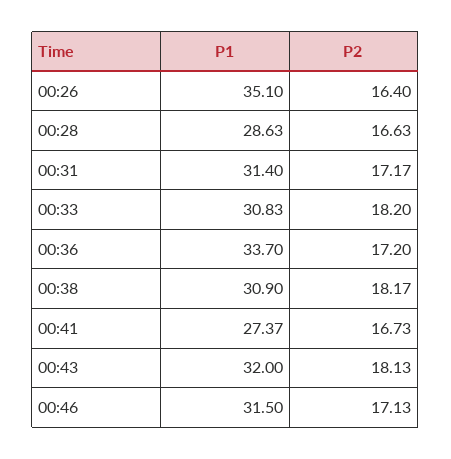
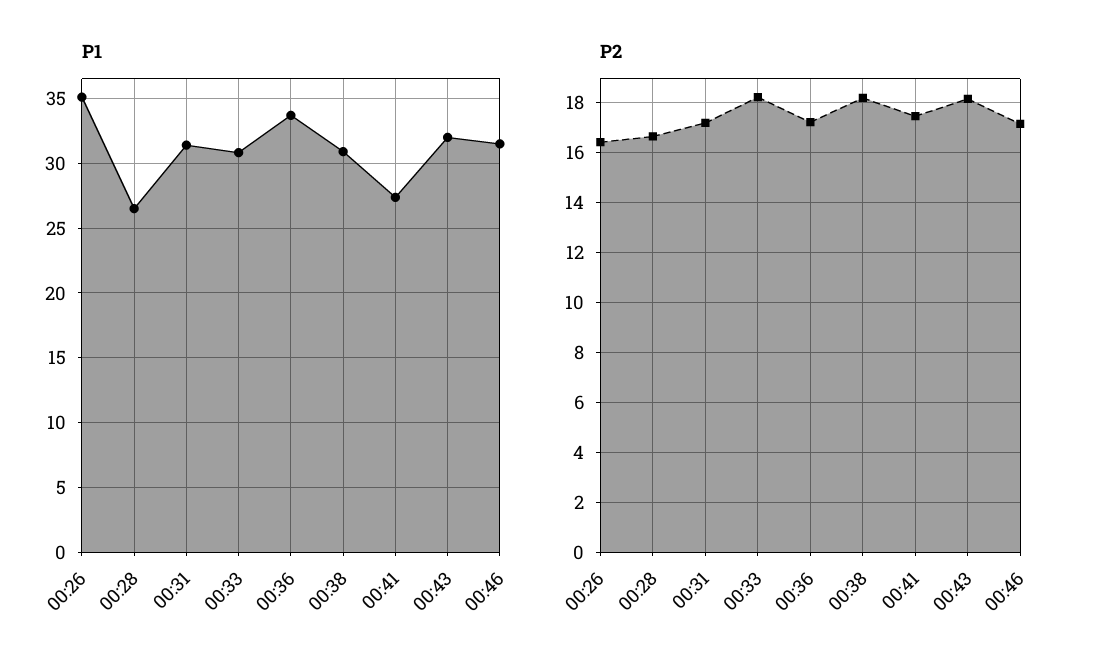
P1, 00:28: 28.63 -> 26.5
P2, 00:41: 16.73 -> 17.5

